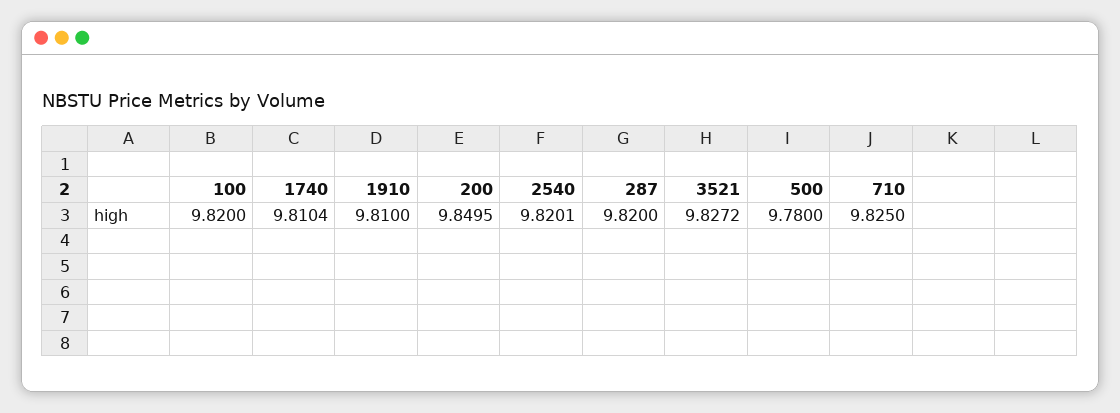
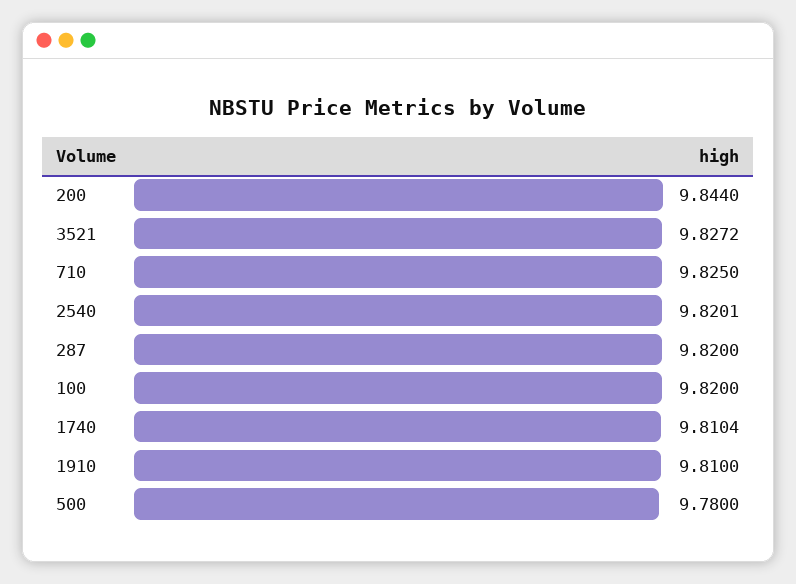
200: 9.8495 -> 9.844

